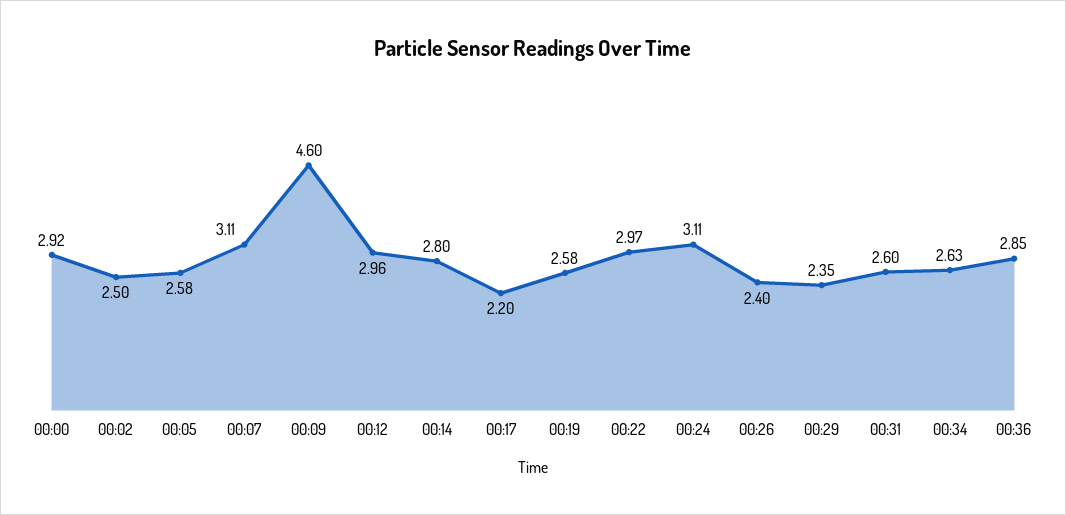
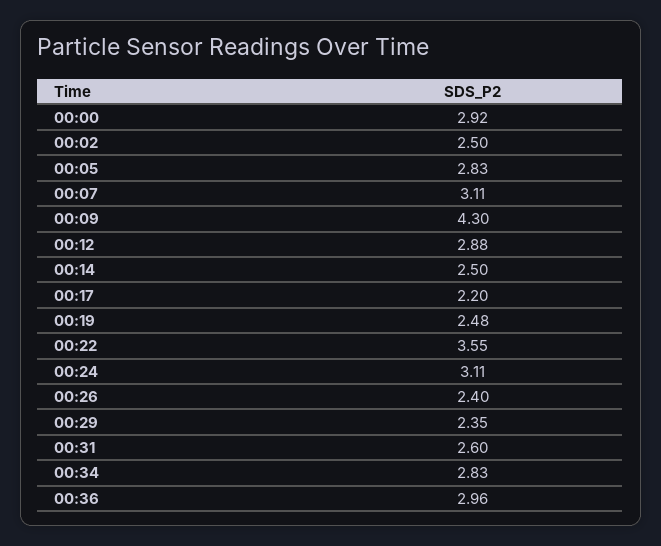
00:05: 2.58 -> 2.83
00:09: 4.6 -> 4.3
00:12: 2.96 -> 2.88
00:14: 2.8 -> 2.5
00:19: 2.58 -> 2.48
00:22: 2.97 -> 3.55
00:34: 2.63 -> 2.83
00:36: 2.85 -> 2.96

